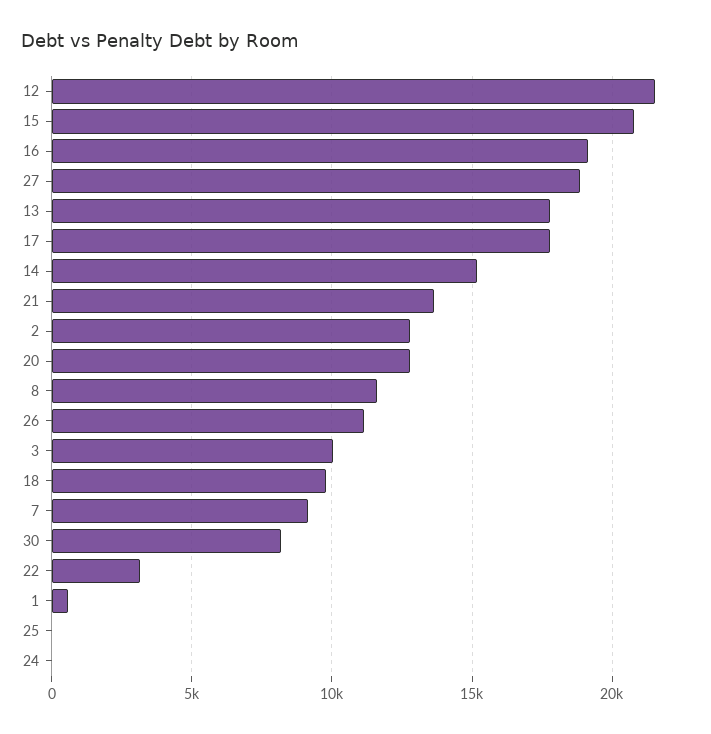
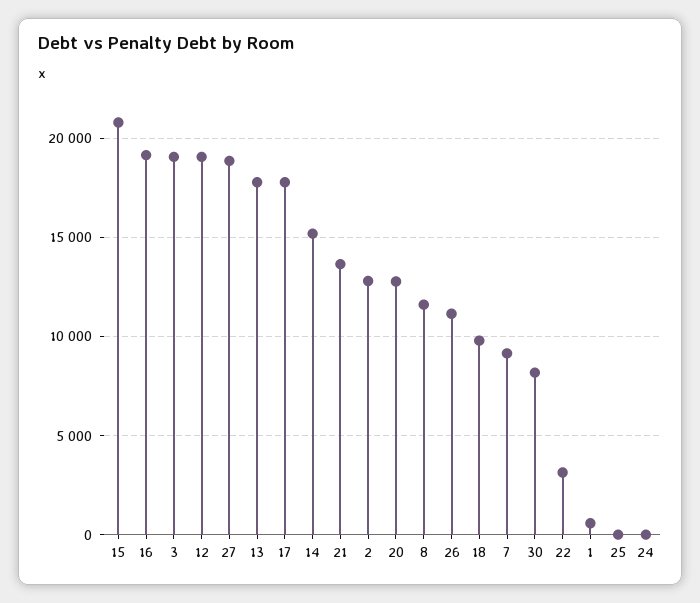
12: 21500 -> 19000
3: 10000 -> 19000

